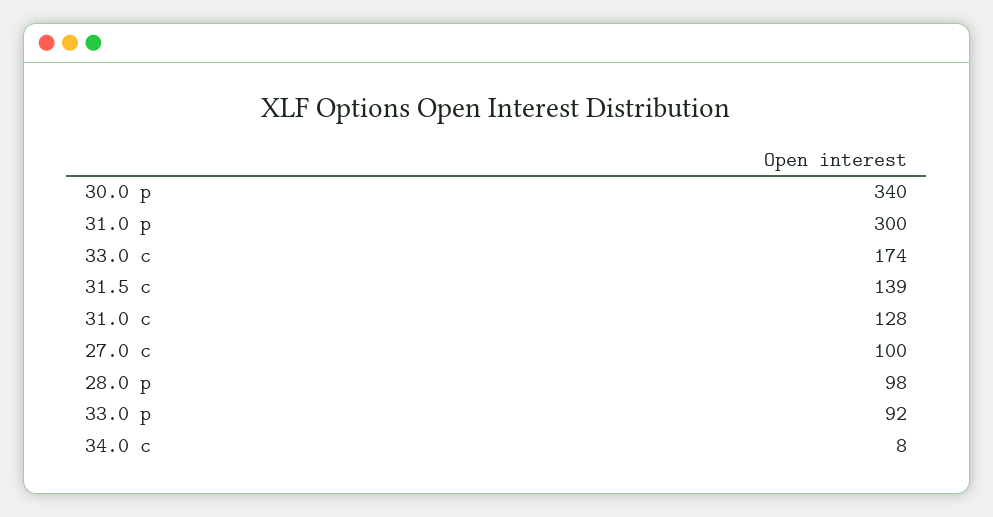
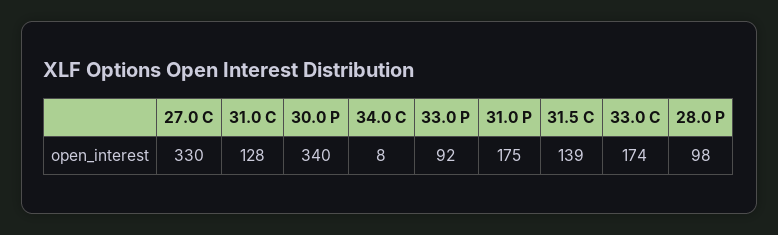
31.0 p: 300 -> 175
27.0 c: 100 -> 330

